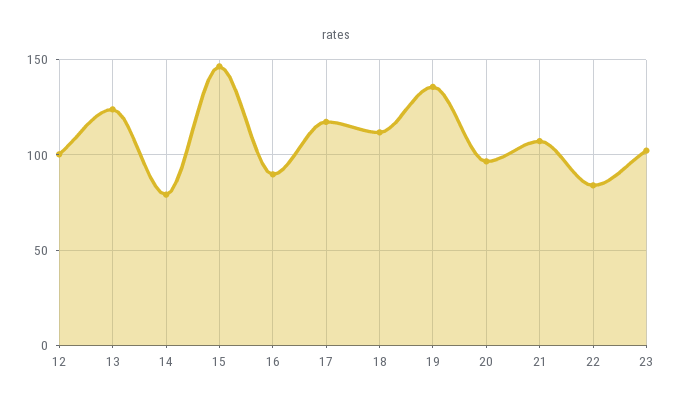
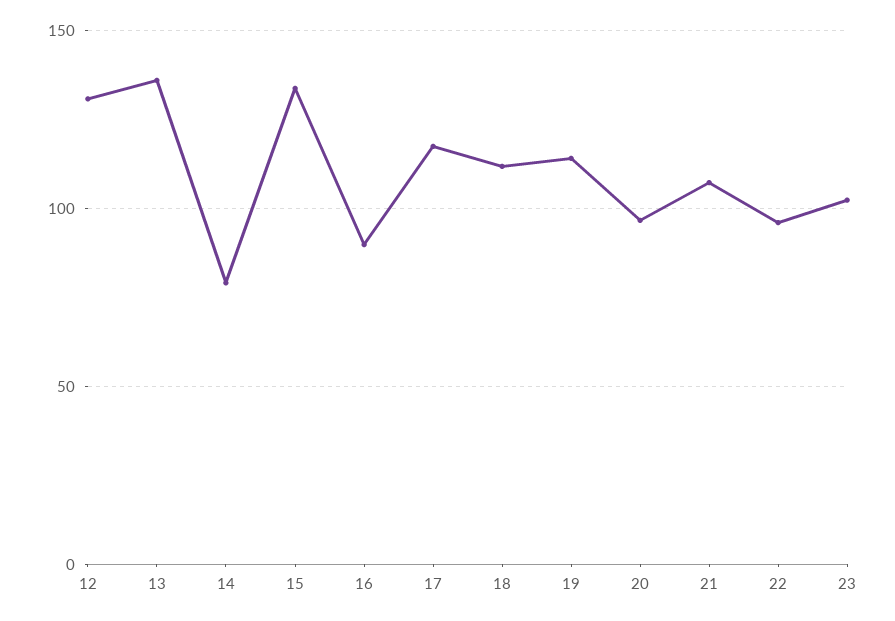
12: 100 -> 130
13: 125 -> 135
15: 145 -> 135
19: 135 -> 115
22: 85 -> 95

